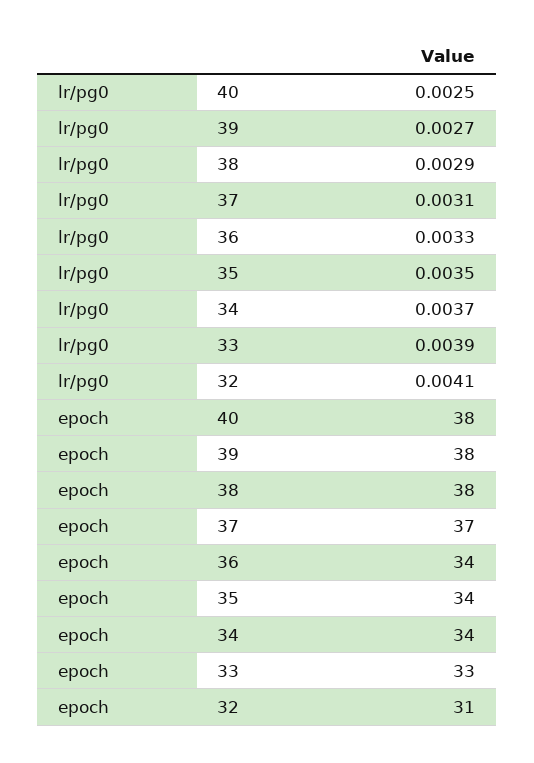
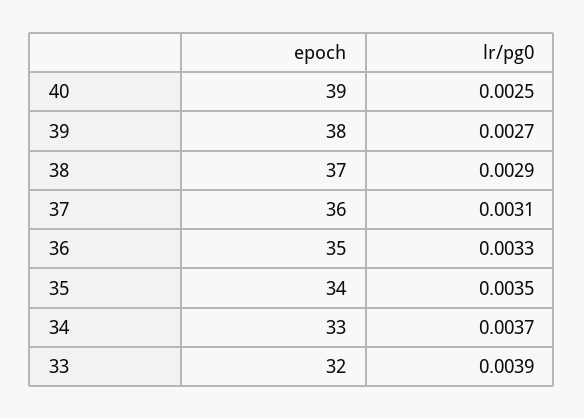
lr/pg0, 32: 0.0041 -> none
epoch, 40: 38 -> 39
epoch, 38: 38 -> 37
epoch, 37: 37 -> 36
epoch, 36: 34 -> 35
epoch, 34: 34 -> 33
epoch, 33: 33 -> 32
epoch, 32: 31 -> none

